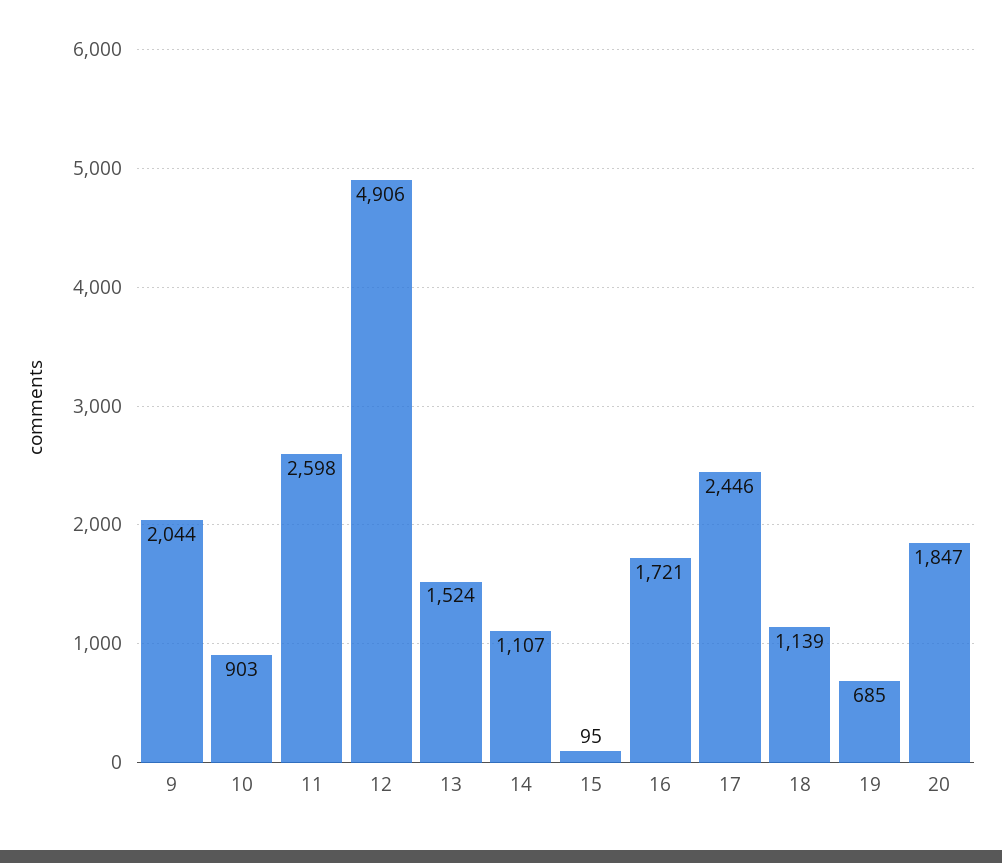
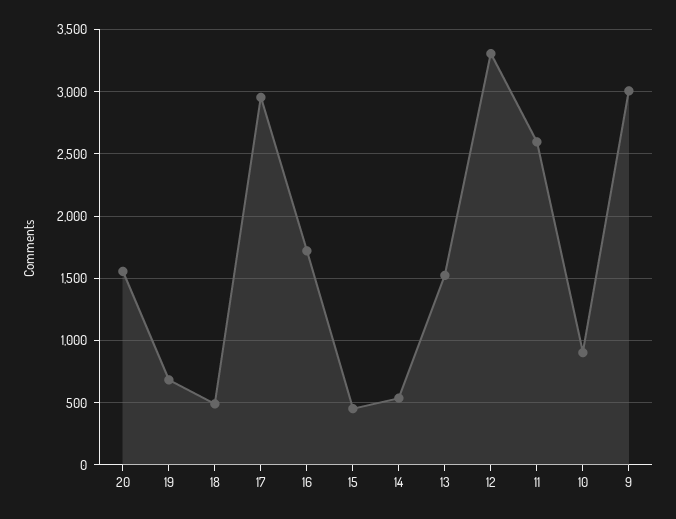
9: 2044 -> 3000
12: 4906 -> 3300
14: 1107 -> 550
15: 95 -> 450
17: 2446 -> 2950
18: 1139 -> 500
20: 1847 -> 1550

